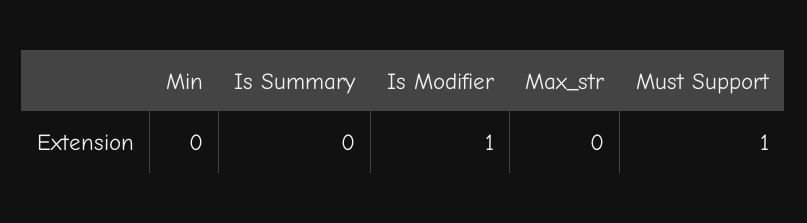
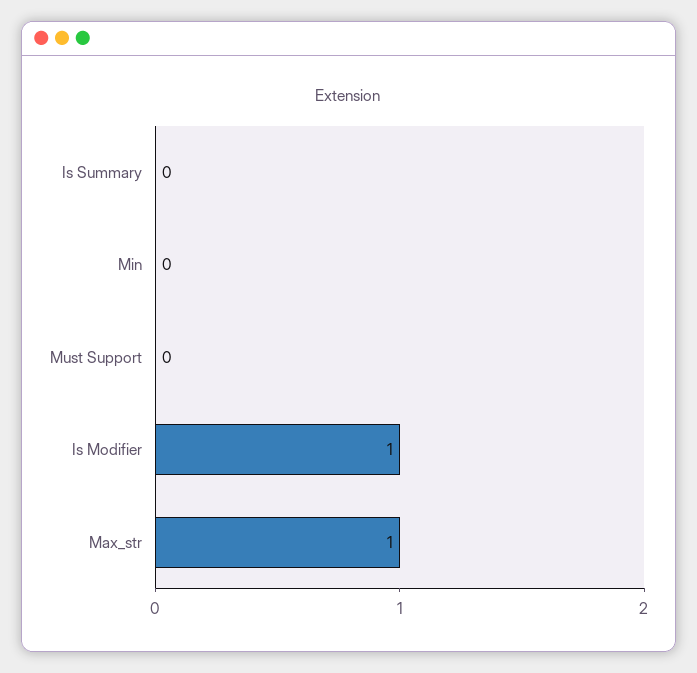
Max_str: 0 -> 1
Must Support: 1 -> 0

